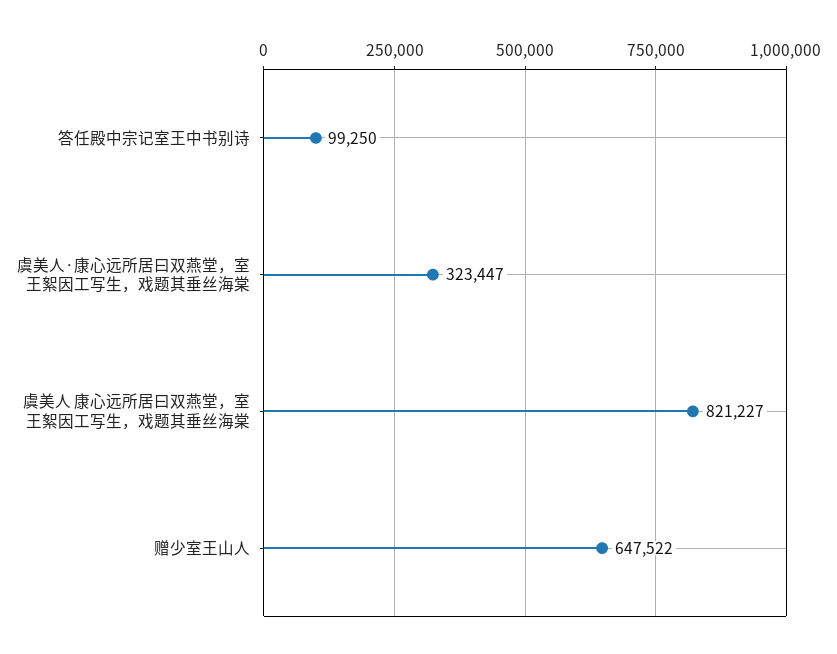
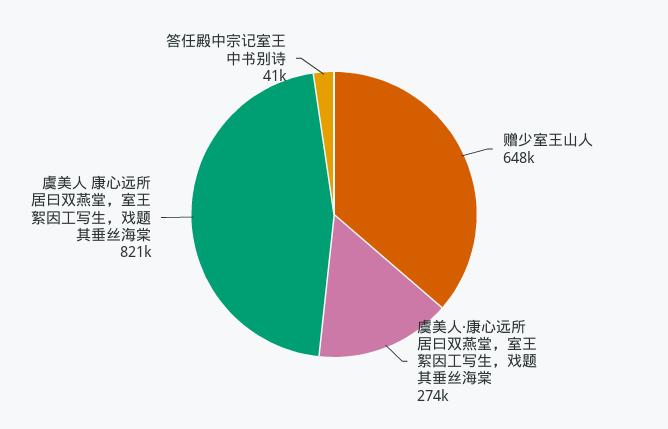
答任殿中宗记室王中书别诗: 99250 -> 41000
虞美人·康心远所居曰双燕堂，室王絮因工写生，戏题其垂丝海棠: 323447 -> 274000

